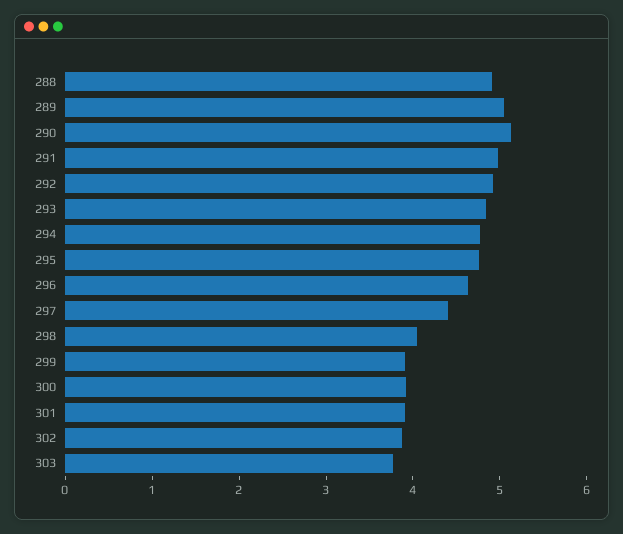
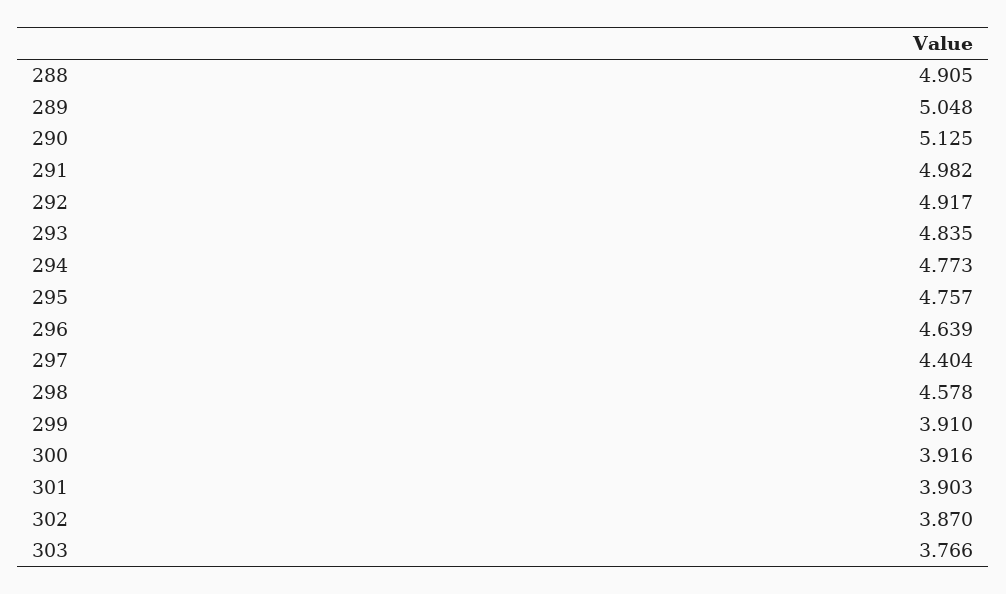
298: 4 -> 4.578

